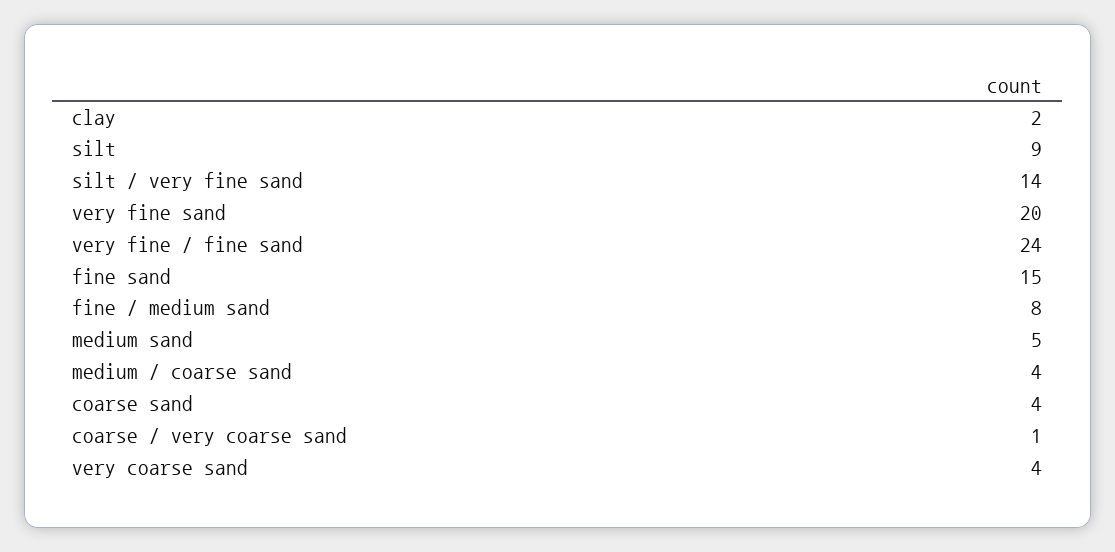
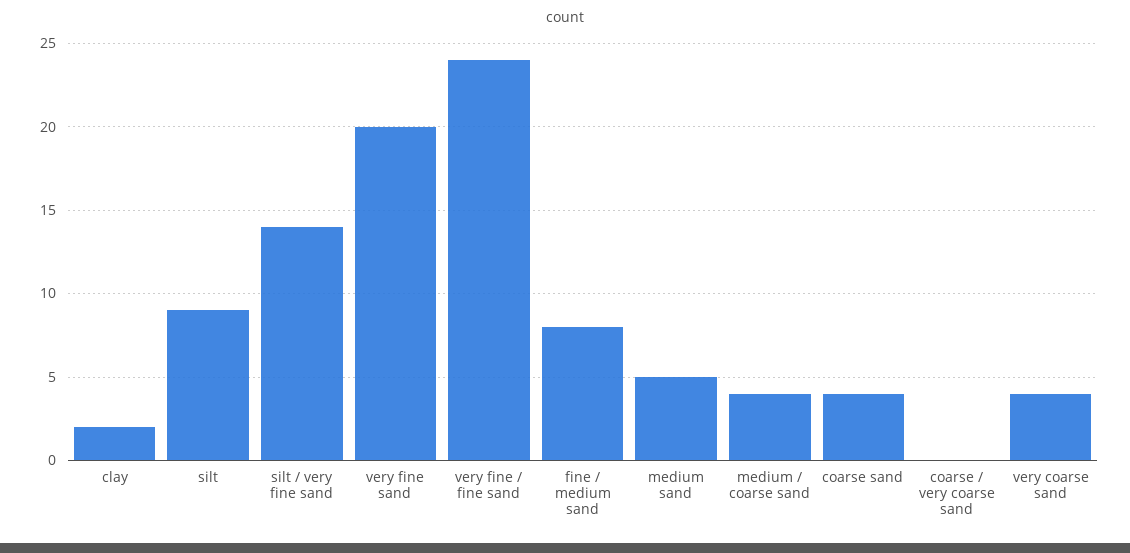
fine sand: 15 -> none
coarse / very coarse sand: 1 -> 0

